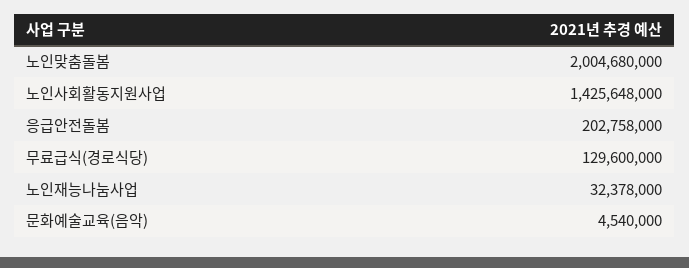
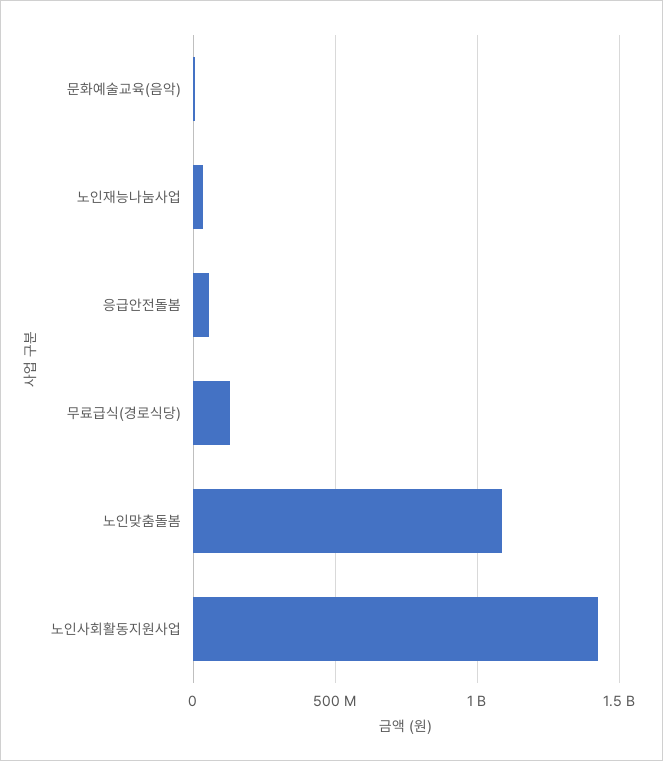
노인맞춤돌봄: 2004680000 -> 1100000000
응급안전돌봄: 202758000 -> 50000000

